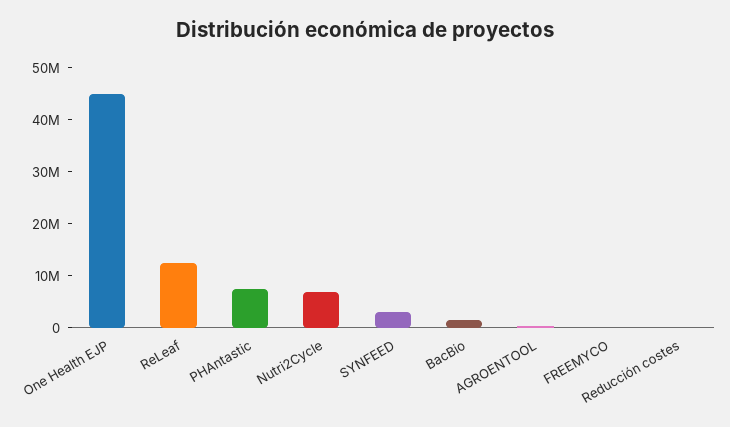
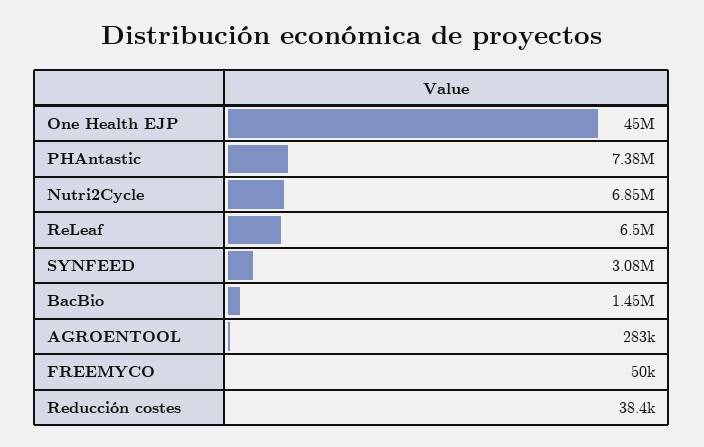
ReLeaf: 12000000 -> 6500000

